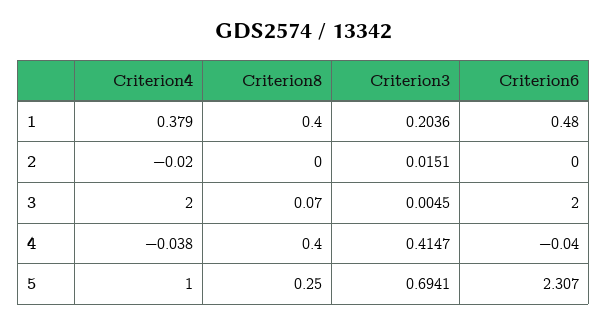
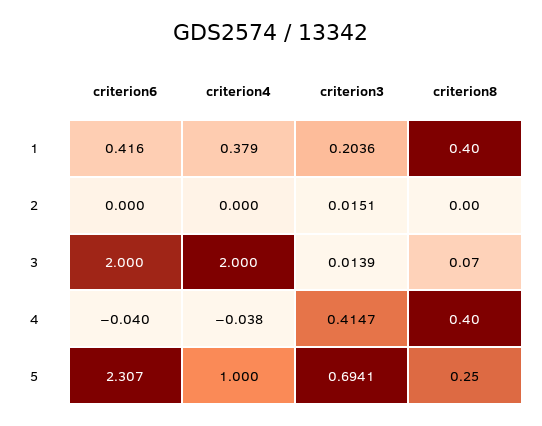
Criterion6, 1: 0.48 -> 0.416
Criterion4, 2: -0.02 -> 0
Criterion3, 3: 0.0045 -> 0.0139

